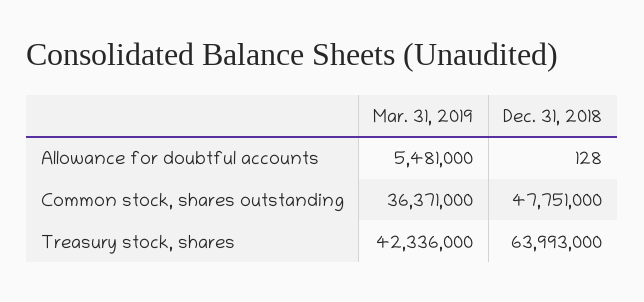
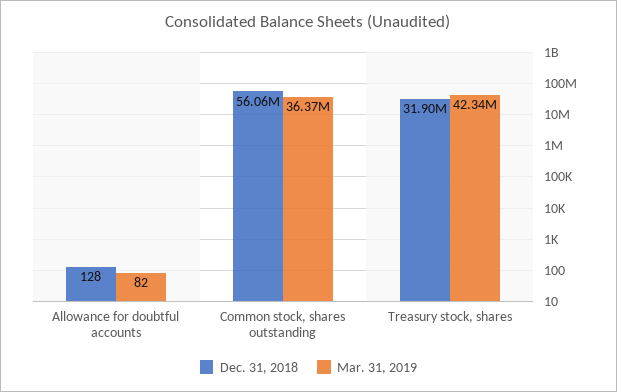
Mar. 31, 2019, Allowance for doubtful accounts: 5481000 -> 82
Dec. 31, 2018, Common stock, shares outstanding: 47751000 -> 56060000
Dec. 31, 2018, Treasury stock, shares: 63993000 -> 31900000

